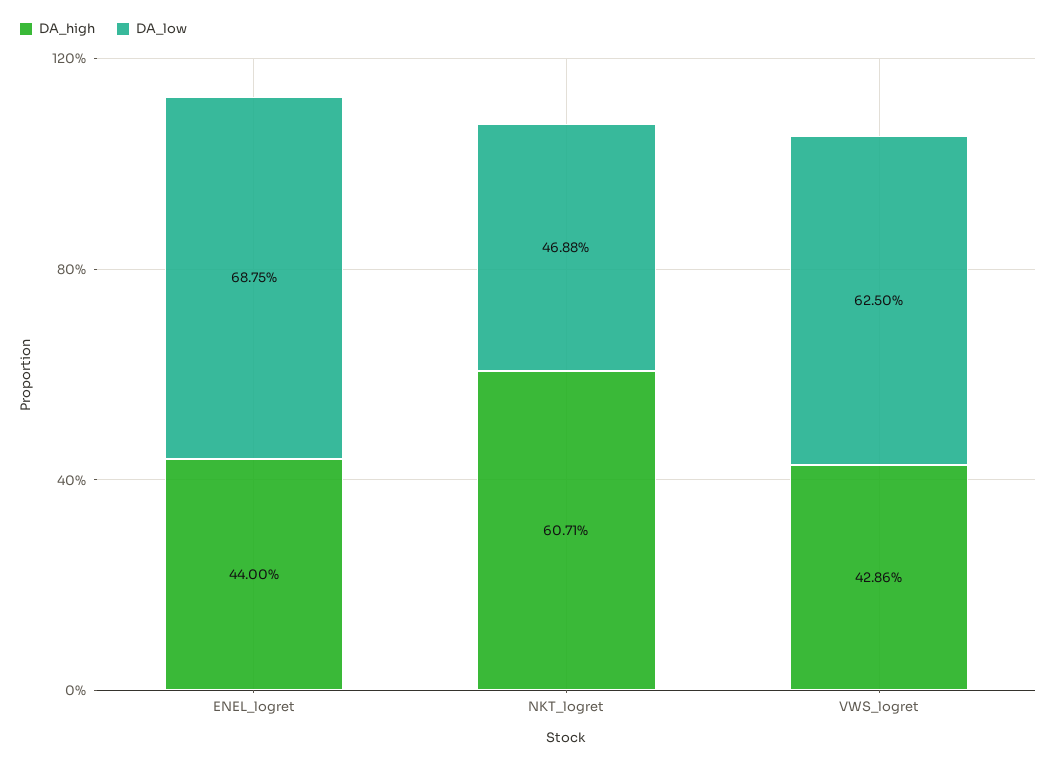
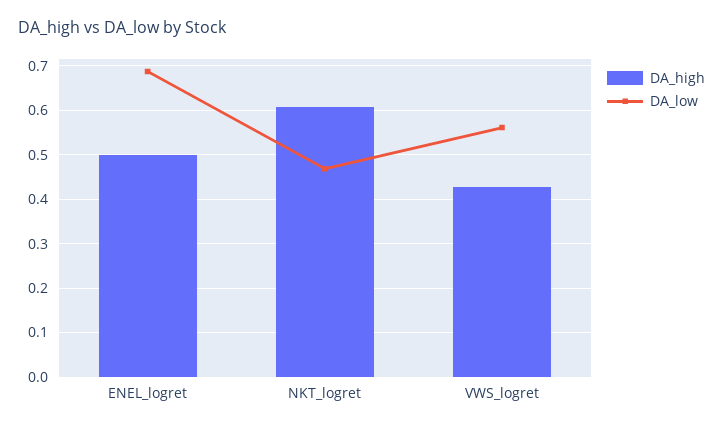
DA_high, ENEL_logret: 0.44 -> 0.5
DA_low, VWS_logret: 0.625 -> 0.56

